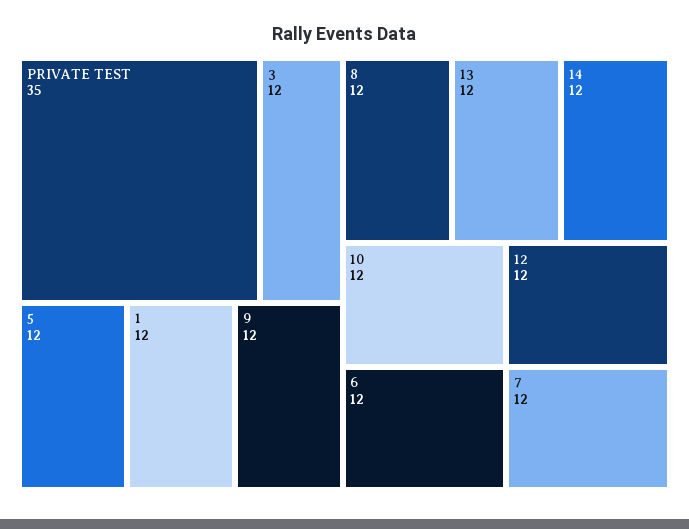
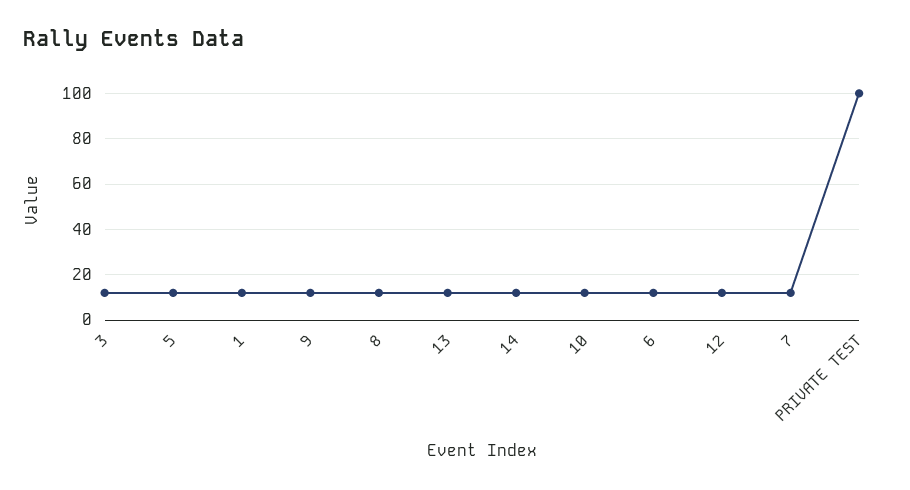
PRIVATE TEST: 35 -> 100

